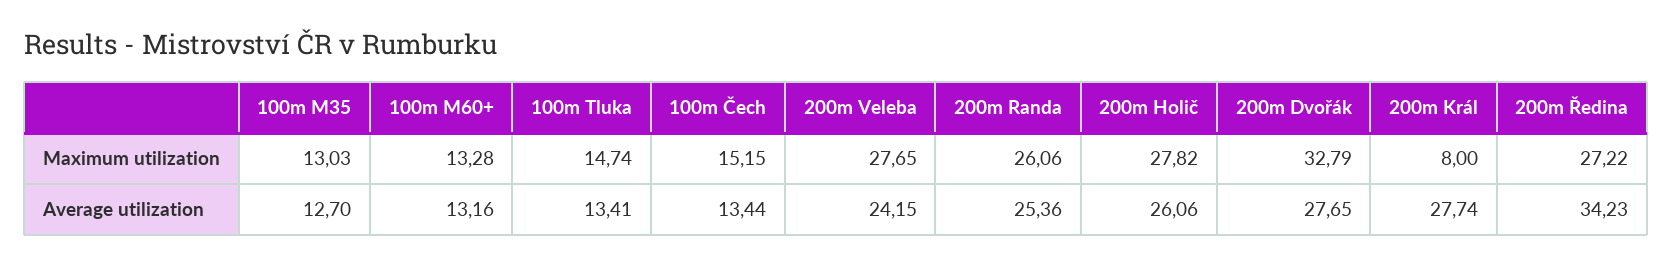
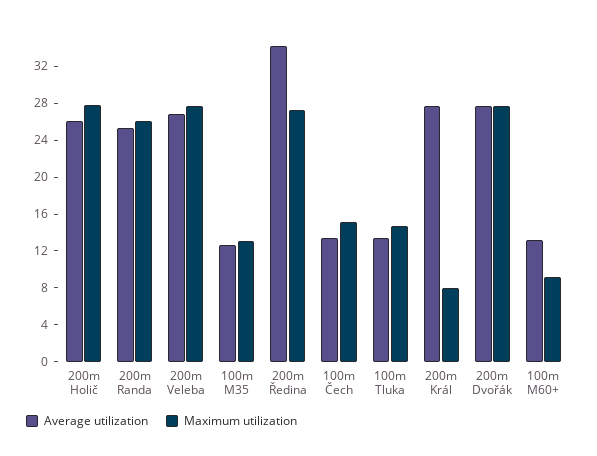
Maximum utilization, 100m M60+: 13.28 -> 9
Maximum utilization, 200m Dvořák: 32.79 -> 28
Average utilization, 200m Veleba: 24.15 -> 27

